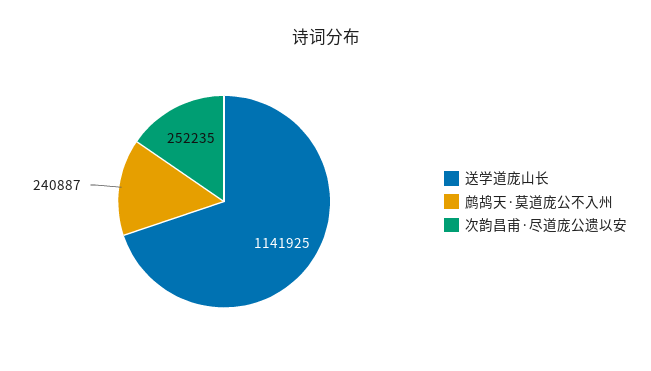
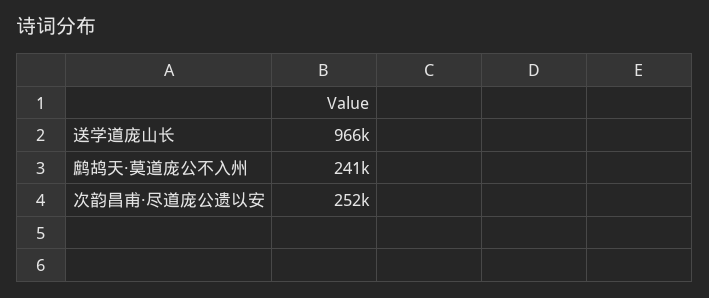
送学道庞山长: 1141925 -> 966000

